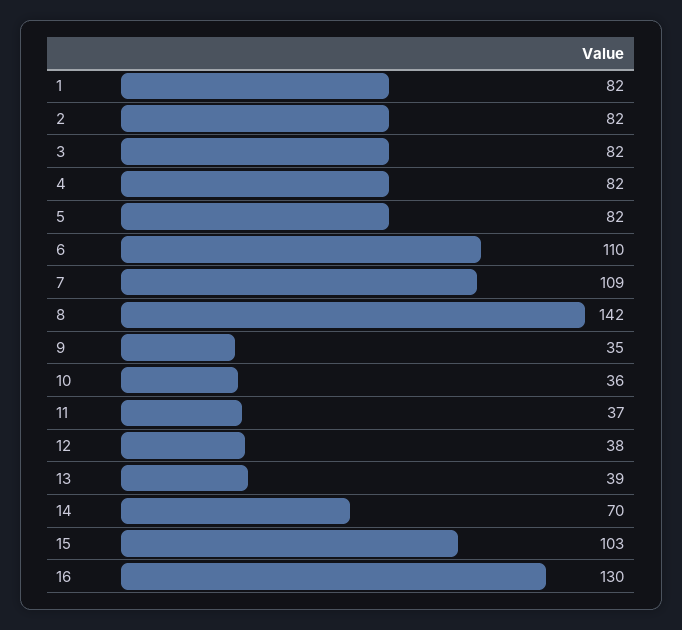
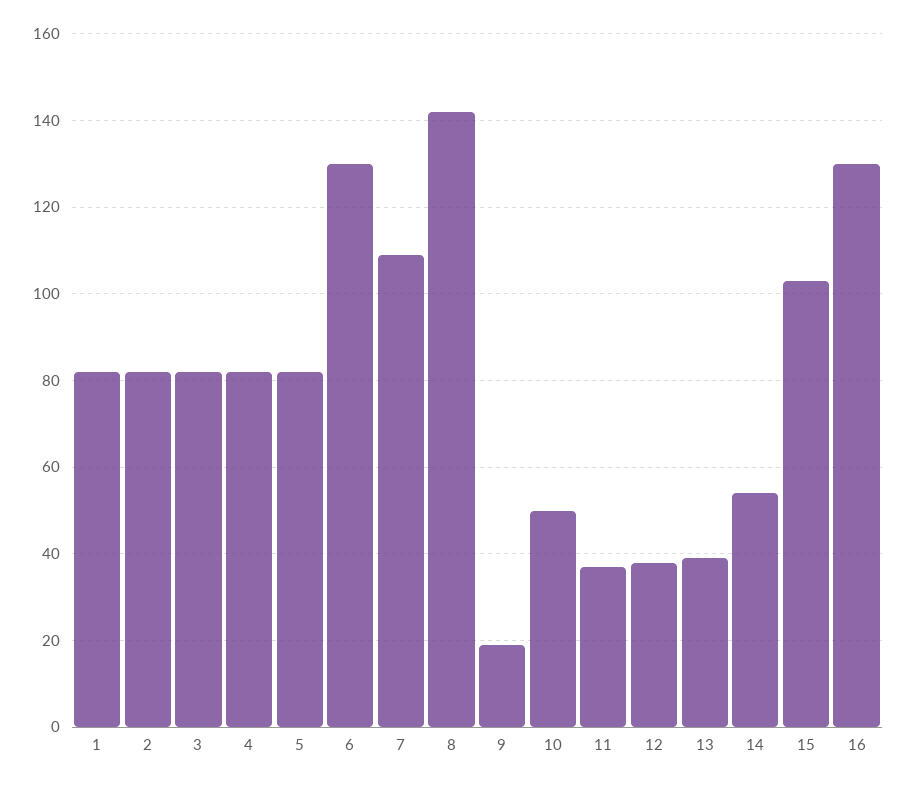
6: 110 -> 130
9: 35 -> 20
10: 36 -> 50
14: 70 -> 55

